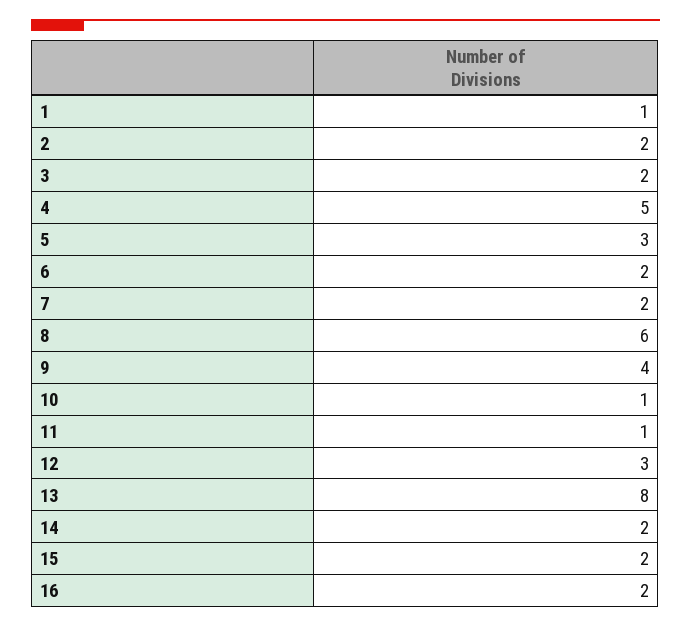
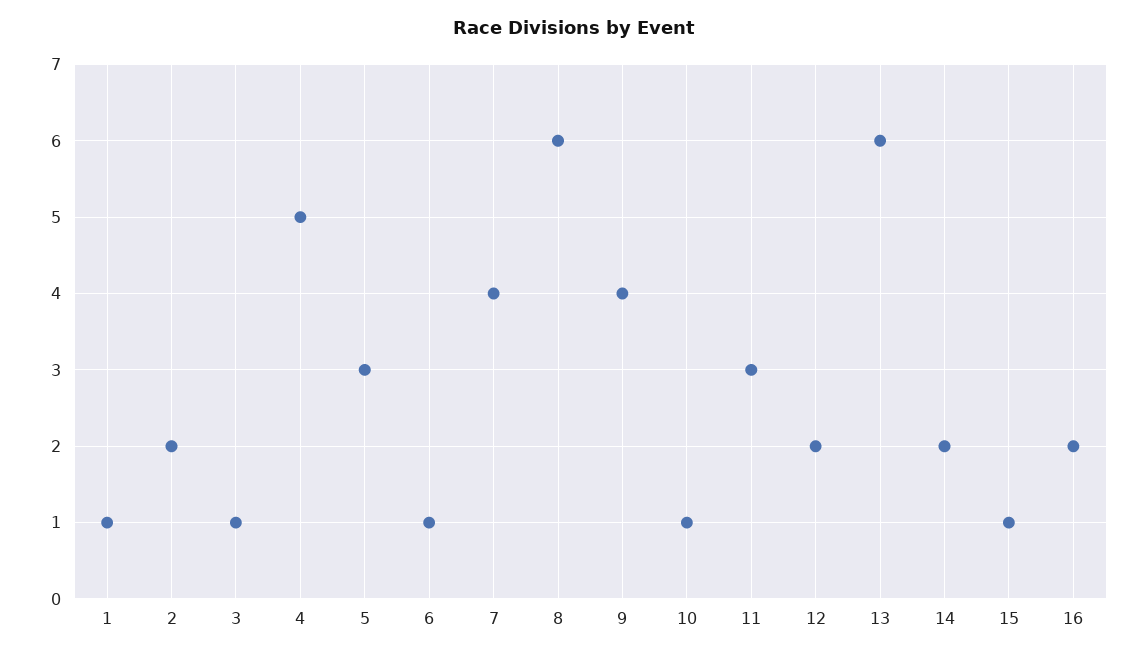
3: 2 -> 1
6: 2 -> 1
7: 2 -> 4
11: 1 -> 3
12: 3 -> 2
13: 8 -> 6
15: 2 -> 1

